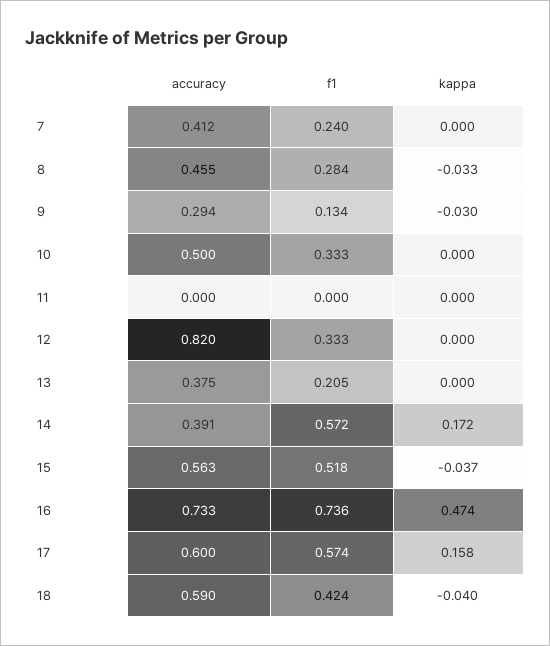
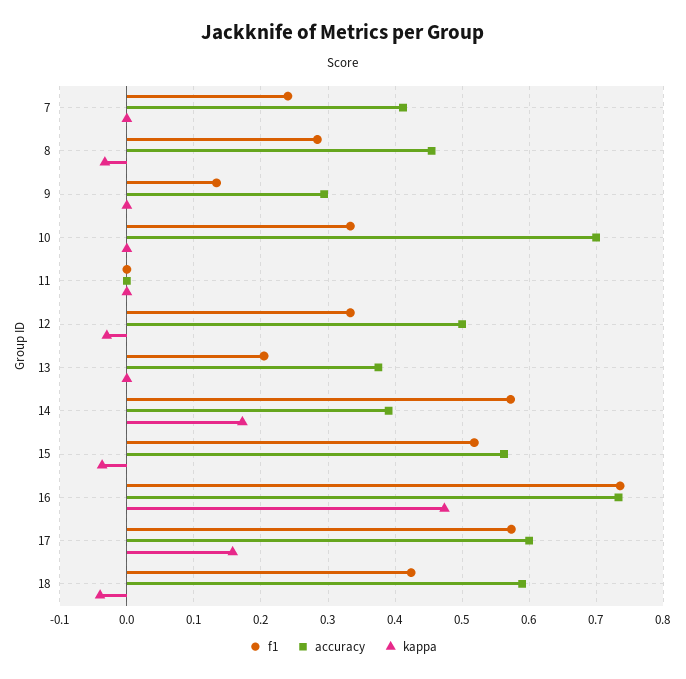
kappa, 9: -0.03 -> 0
accuracy, 10: 0.5 -> 0.7
accuracy, 12: 0.82 -> 0.5
kappa, 12: 0 -> -0.03

